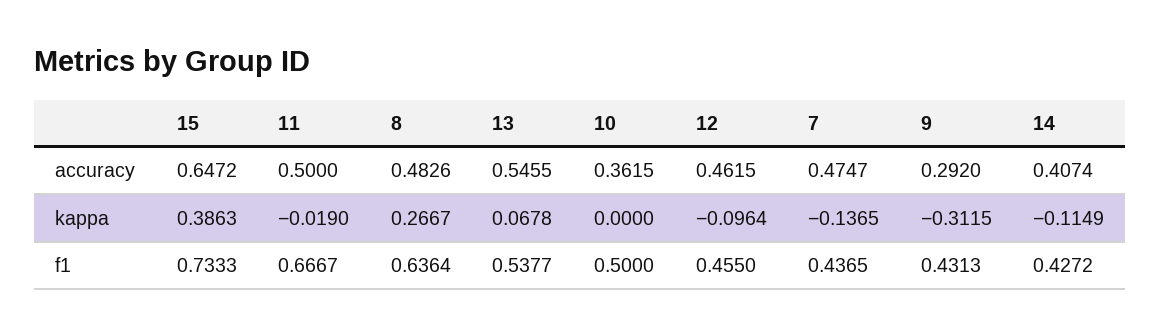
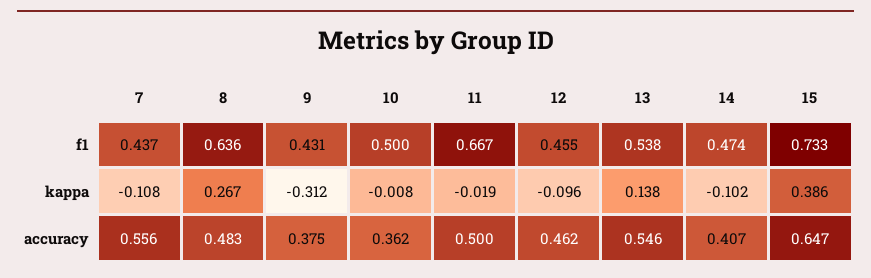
7, accuracy: 0.4747 -> 0.556
9, accuracy: 0.292 -> 0.375
13, kappa: 0.0678 -> 0.138
10, kappa: 0 -> -0.008
7, kappa: -0.1365 -> -0.108
14, kappa: -0.1149 -> -0.102
14, f1: 0.4272 -> 0.474

